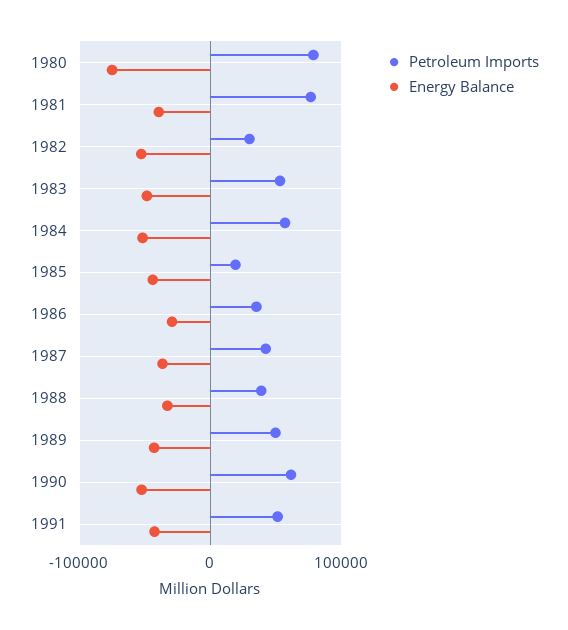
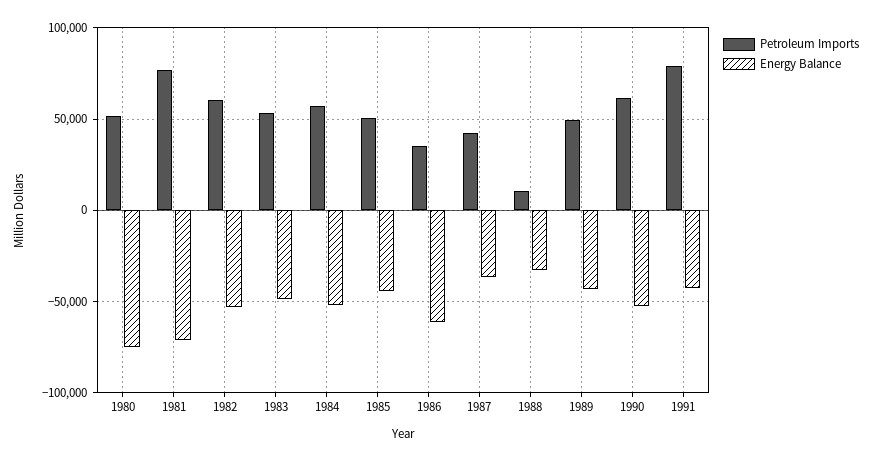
Petroleum Imports, 1980: 80000 -> 50000
Energy Balance, 1981: -40000 -> -70000
Petroleum Imports, 1982: 30000 -> 60000
Petroleum Imports, 1985: 20000 -> 50000
Energy Balance, 1986: -30000 -> -60000
Petroleum Imports, 1988: 40000 -> 10000
Petroleum Imports, 1991: 50000 -> 80000

